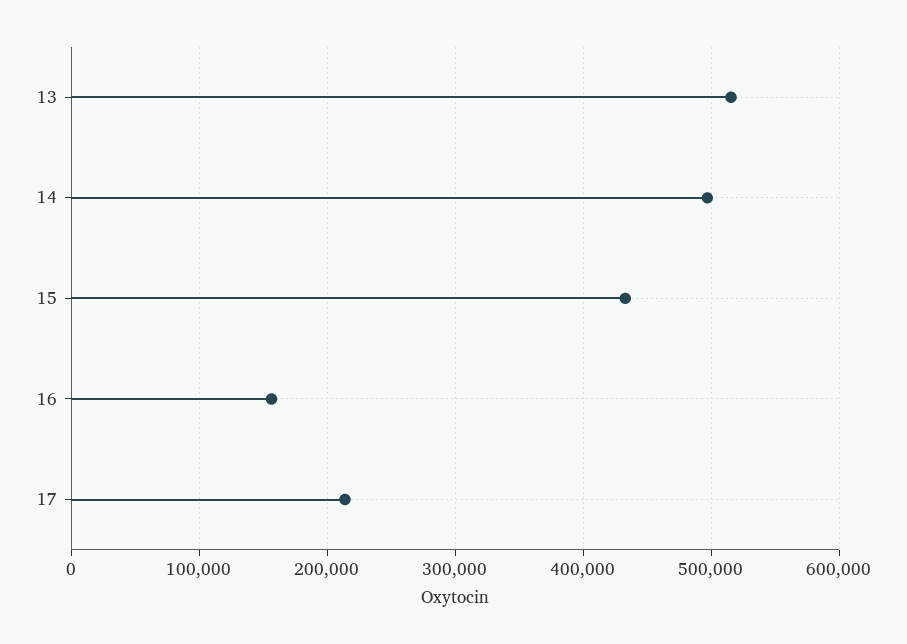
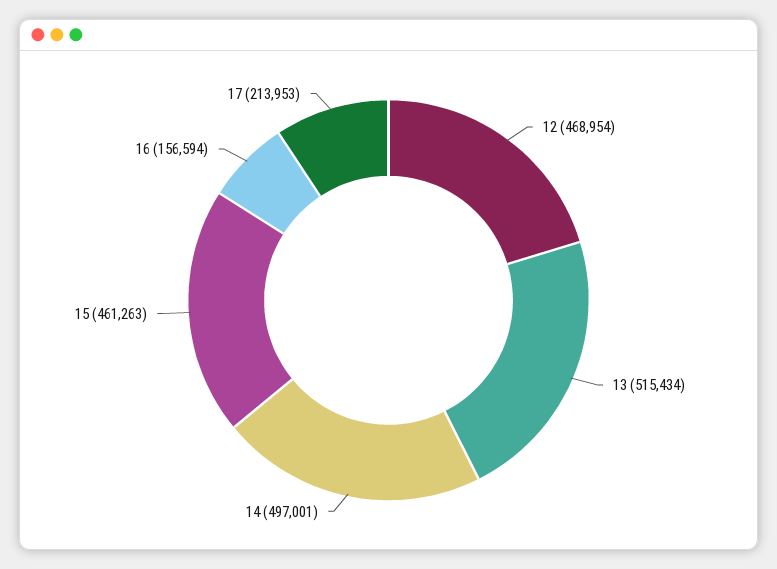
15: 430000 -> 461263
12: none -> 468954

